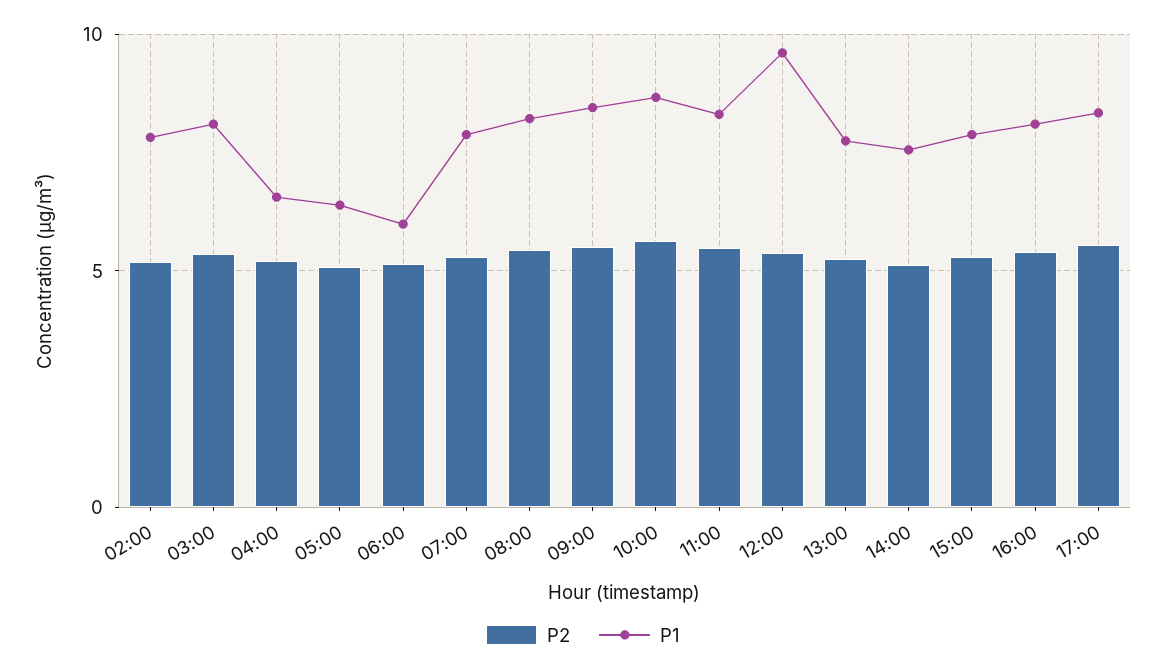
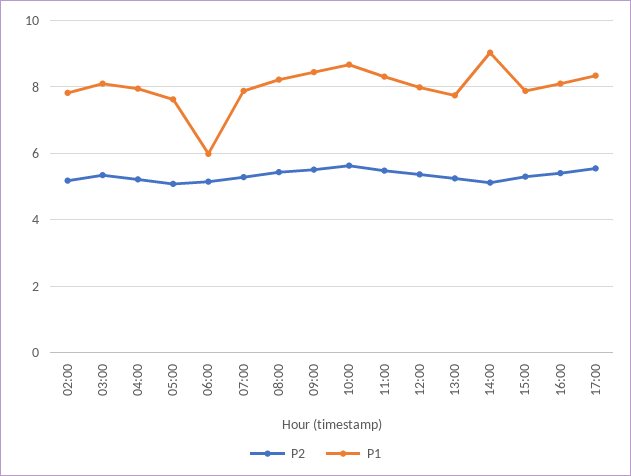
P1, 04:00: 6.5 -> 8
P1, 05:00: 6.5 -> 7.6
P1, 12:00: 9.5 -> 8
P1, 14:00: 7.5 -> 9

